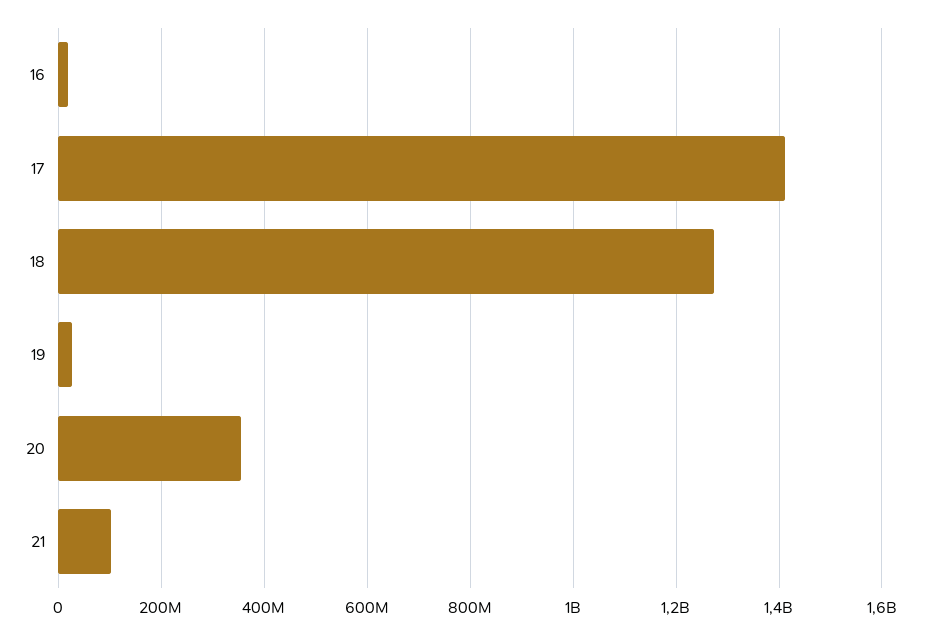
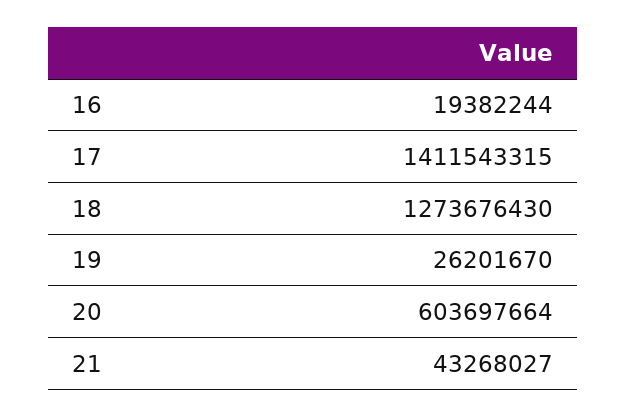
20: 360000000 -> 603697664
21: 100000000 -> 43268027

